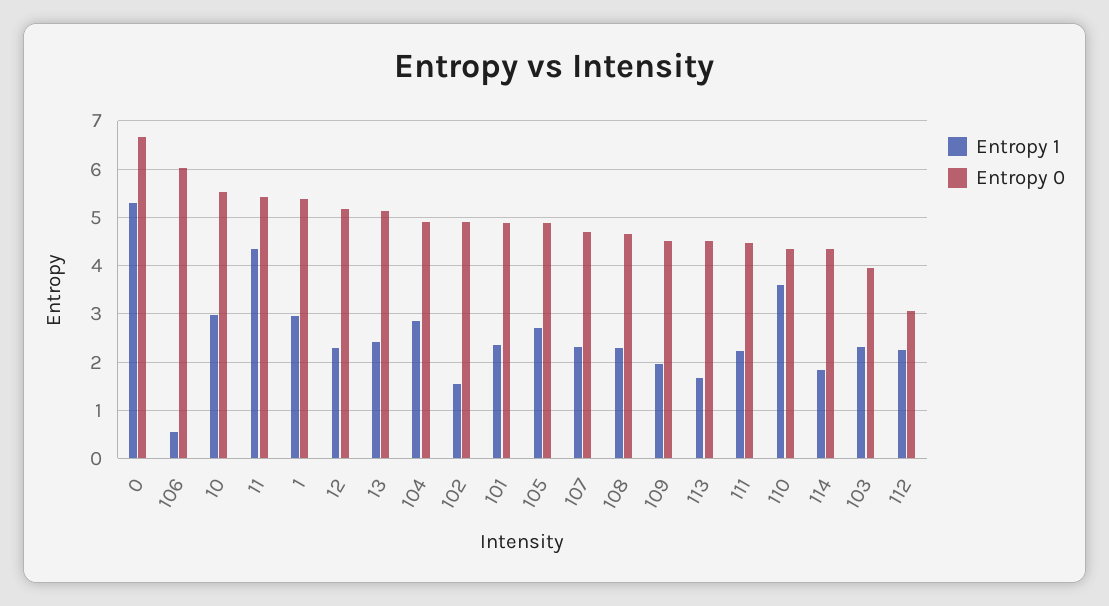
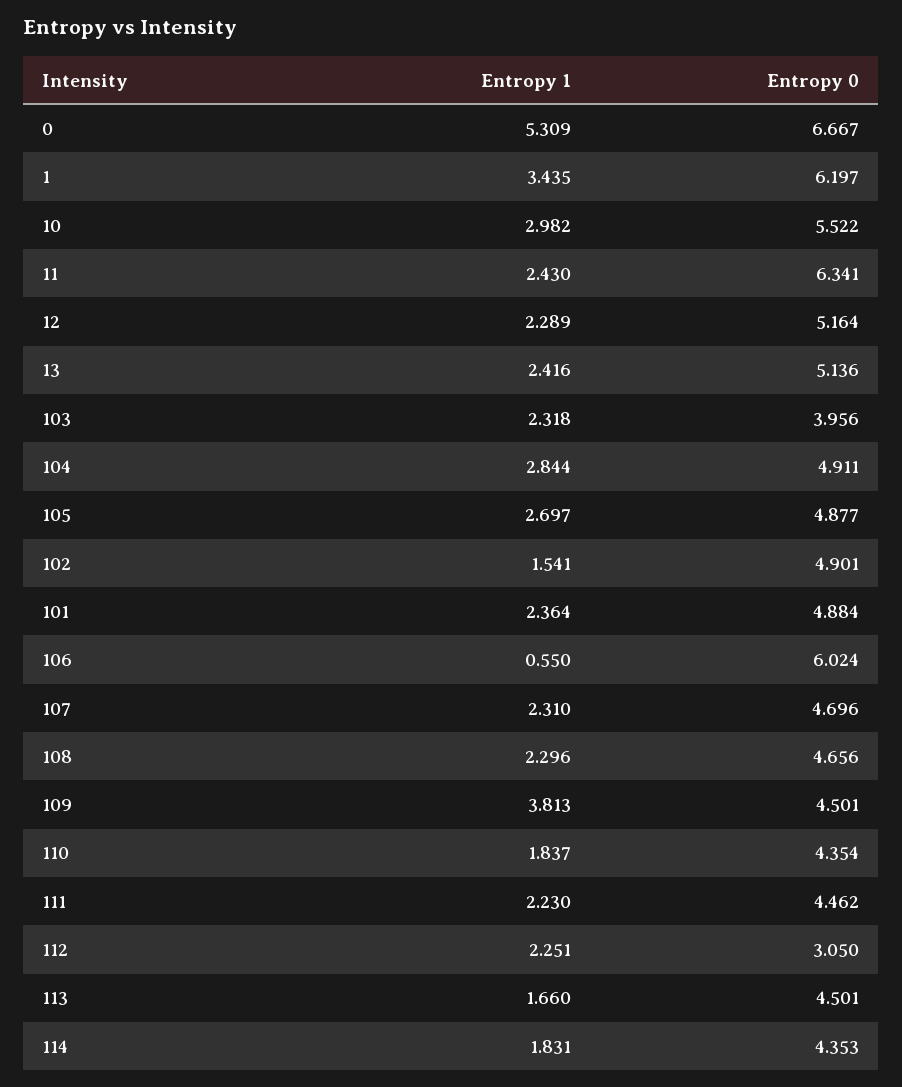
Entropy 1, 11: 4.4 -> 2.43
Entropy 0, 11: 5.4 -> 6.341
Entropy 1, 1: 3 -> 3.435
Entropy 0, 1: 5.4 -> 6.197
Entropy 1, 109: 2 -> 3.813
Entropy 1, 110: 3.6 -> 1.837

